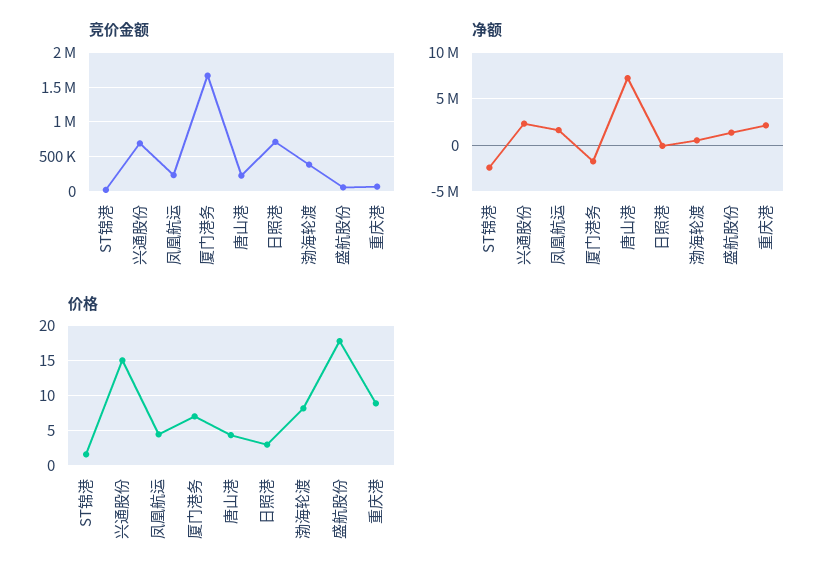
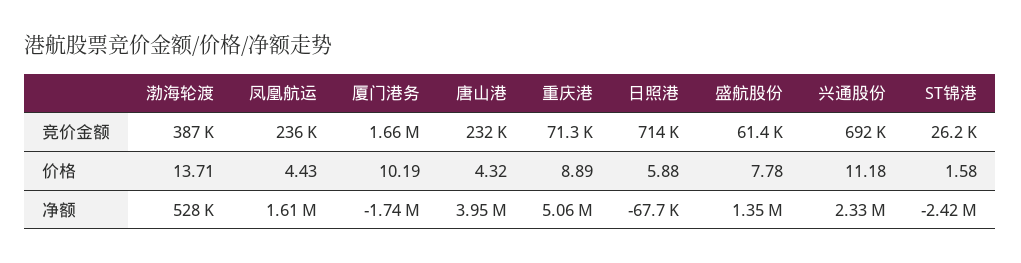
净额, 唐山港: 7000000 -> 3950000
净额, 重庆港: 2000000 -> 5060000
价格, 兴通股份: 15 -> 11.18
价格, 厦门港务: 7 -> 10.19
价格, 日照港: 3 -> 5.88
价格, 渤海轮渡: 8 -> 13.71
价格, 盛航股份: 18 -> 7.78

